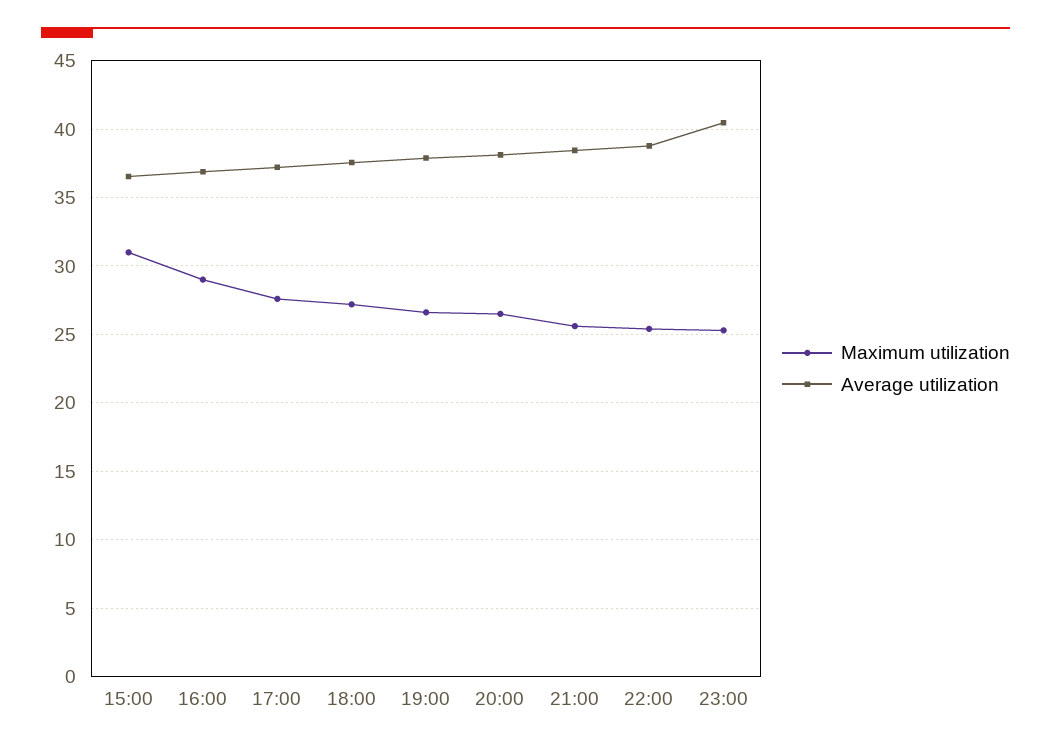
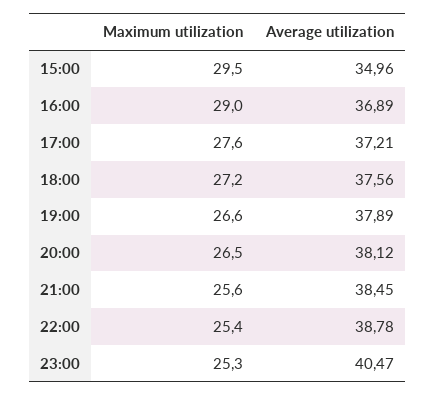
Maximum utilization, 15:00: 31 -> 29.5
Average utilization, 15:00: 36.5 -> 34.96

